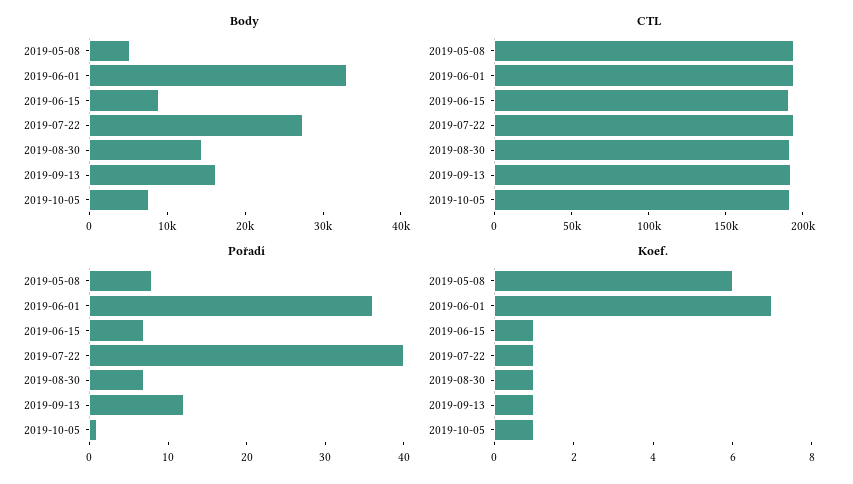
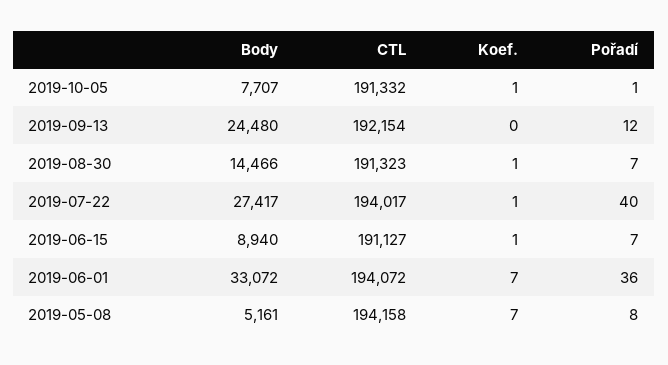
Body, 2019-09-13: 16000 -> 24480
Koef., 2019-05-08: 6 -> 7
Koef., 2019-09-13: 1 -> 0

